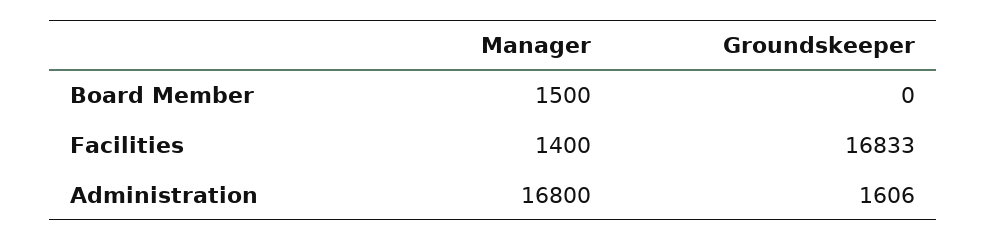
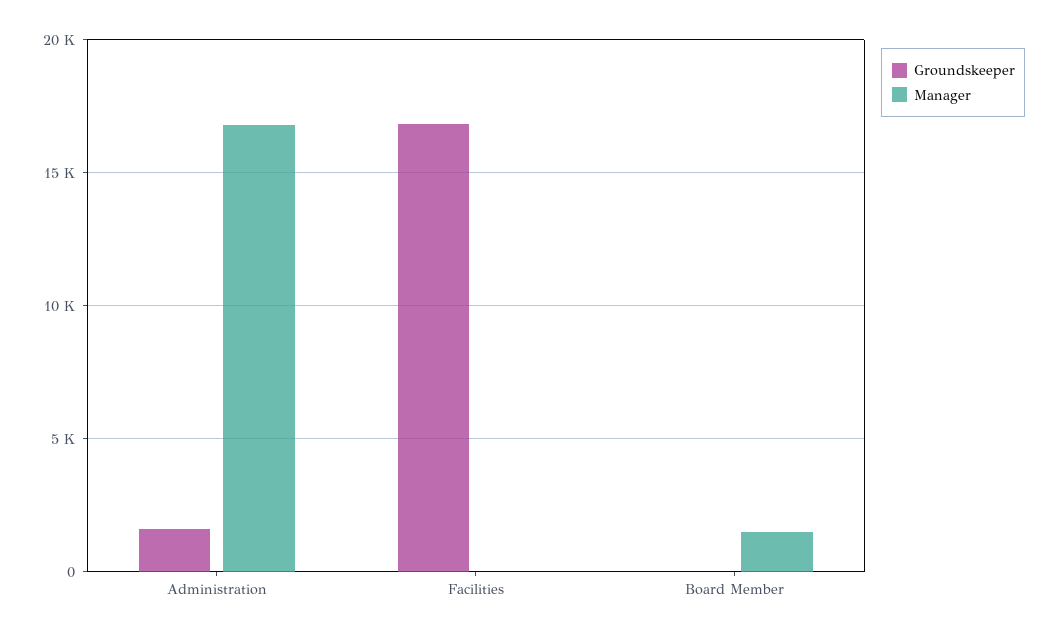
Manager, Facilities: 1400 -> 0

